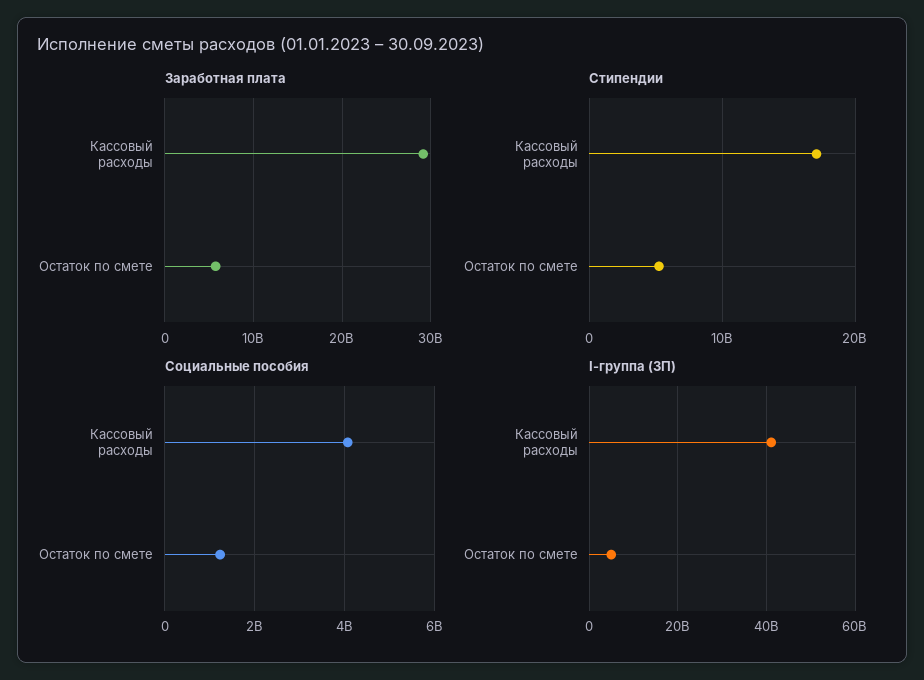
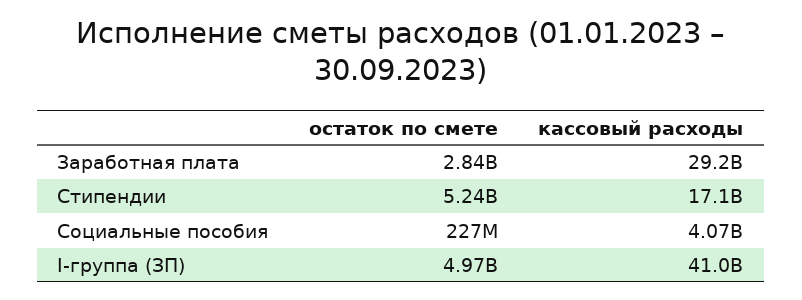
Заработная плата, Остаток по смете: 6000000000 -> 2840000000
Социальные пособия, Остаток по смете: 1200000000 -> 227000000

